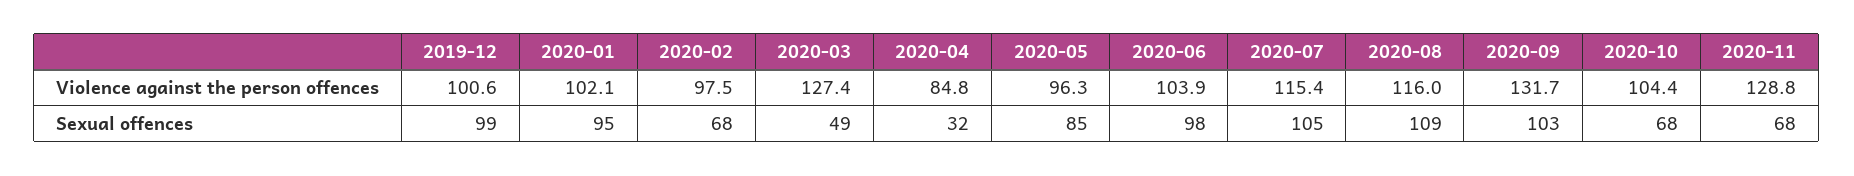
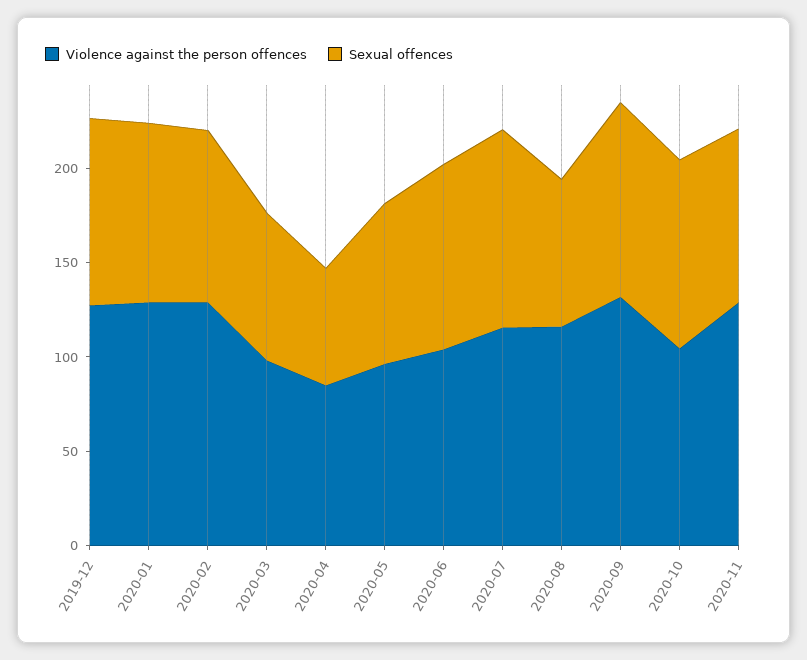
Violence against the person offences, 2019-12: 100.6 -> 130
Violence against the person offences, 2020-01: 102.1 -> 130
Violence against the person offences, 2020-02: 97.5 -> 130
Violence against the person offences, 2020-03: 127.4 -> 100
Sexual offences, 2020-02: 68 -> 90
Sexual offences, 2020-03: 49 -> 80
Sexual offences, 2020-04: 32 -> 60
Sexual offences, 2020-08: 109 -> 80
Sexual offences, 2020-10: 68 -> 100
Sexual offences, 2020-11: 68 -> 90

